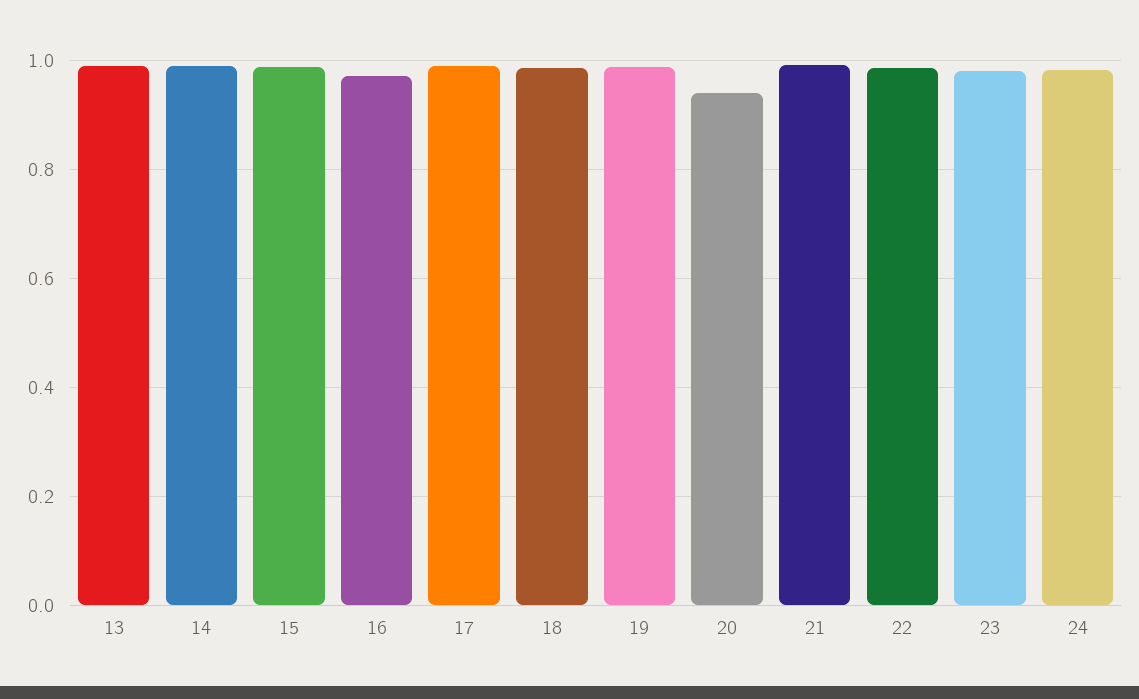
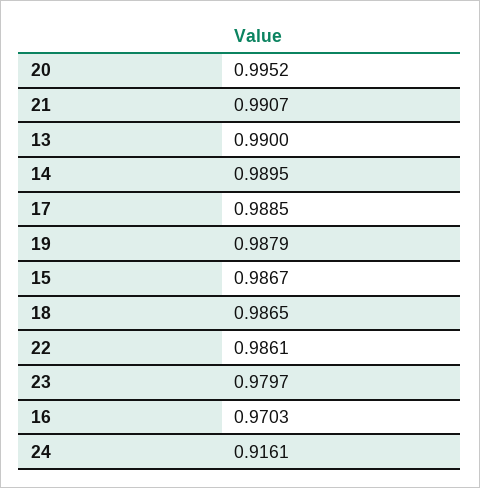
20: 0.94 -> 0.9952
24: 0.98 -> 0.9161

